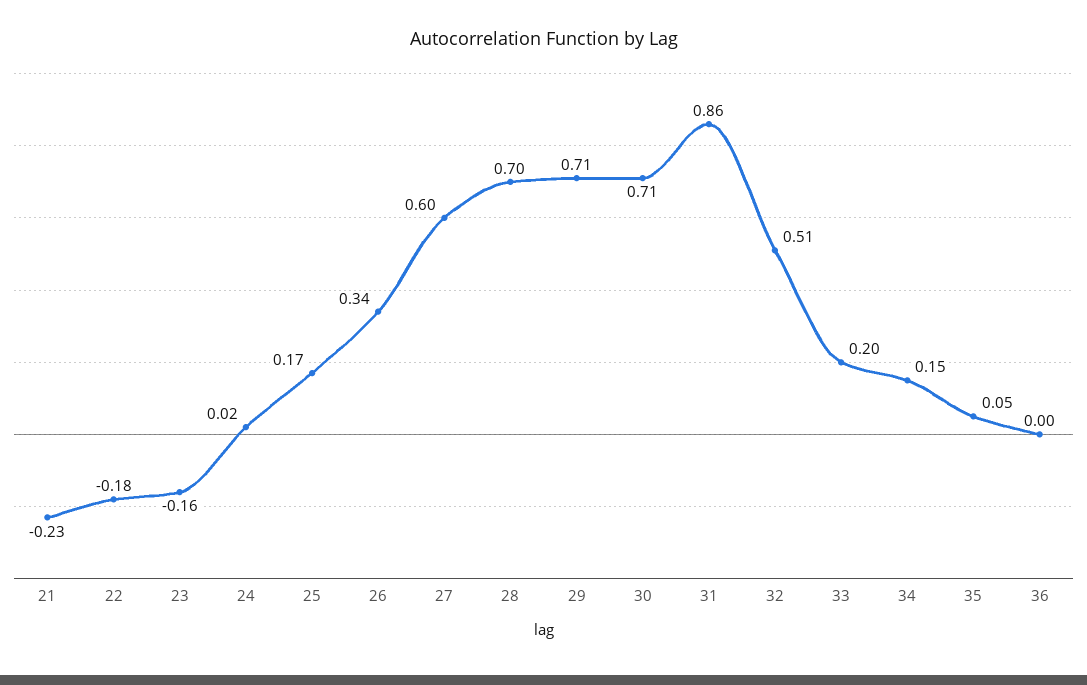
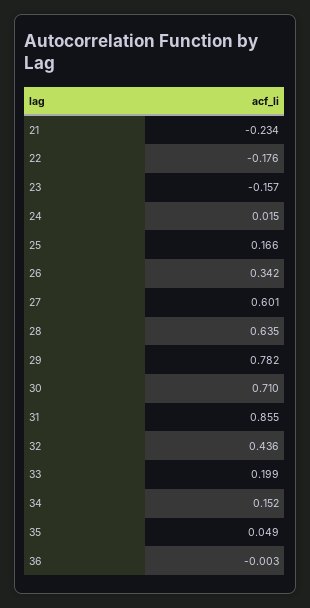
28: 0.7 -> 0.635
29: 0.71 -> 0.782
32: 0.51 -> 0.436

